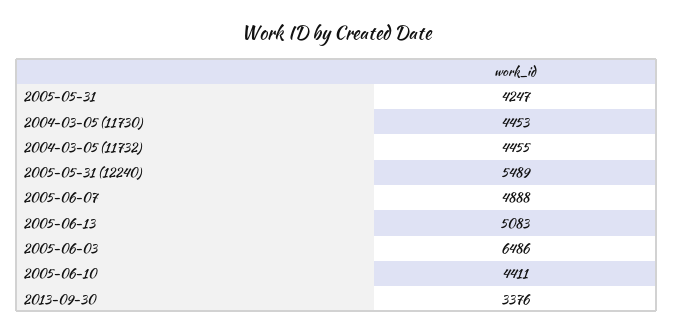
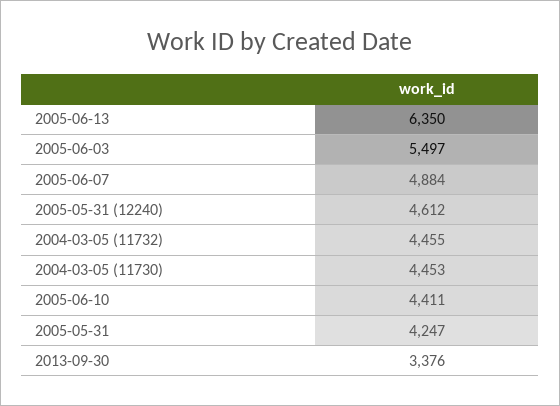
2005-05-31 (12240): 5489 -> 4612
2005-06-07: 4888 -> 4884
2005-06-13: 5083 -> 6350
2005-06-03: 6486 -> 5497

